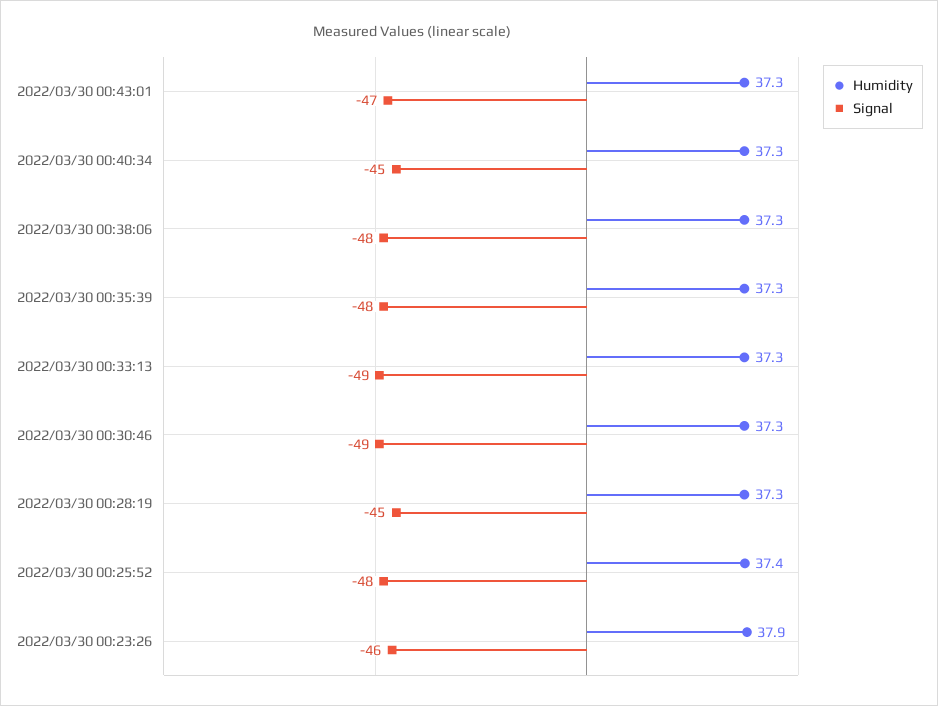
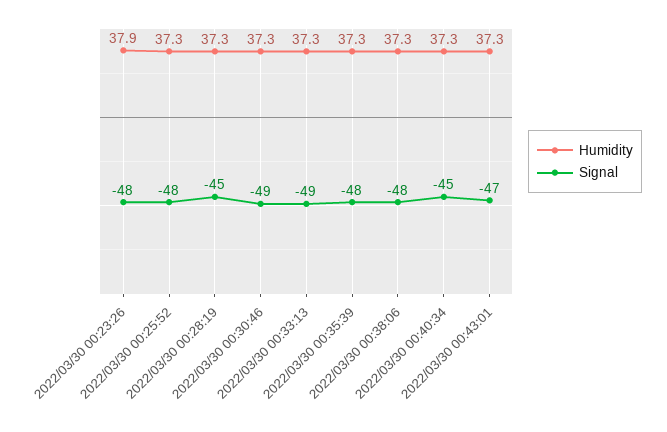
Humidity, 2022/03/30 00:25:52: 37.4 -> 37.3
Signal, 2022/03/30 00:23:26: -46 -> -48

